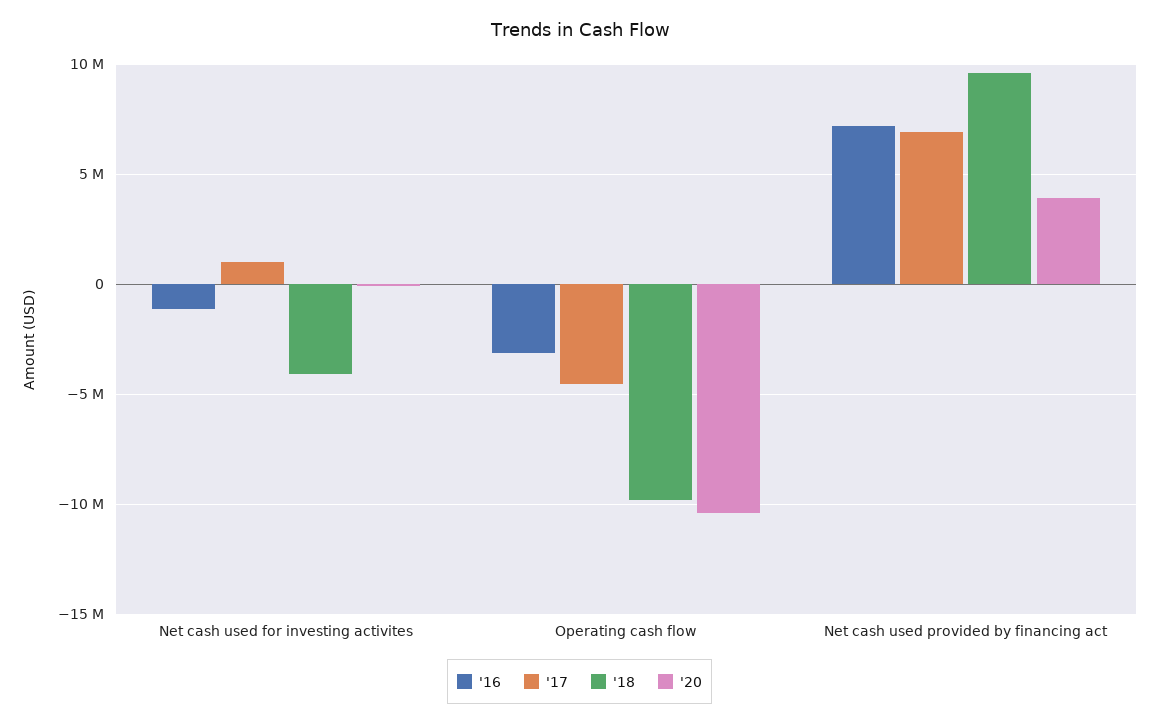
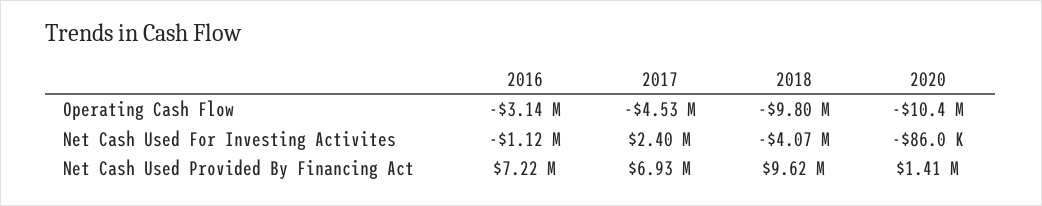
'17, Net cash used for investing activites: 1000000 -> 2400000
'20, Net cash used provided by financing act: 4000000 -> 1410000

